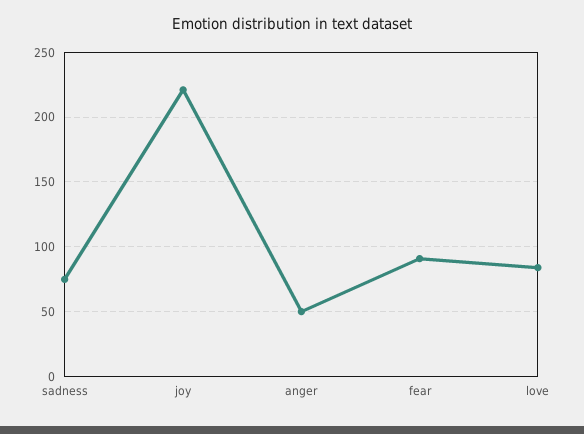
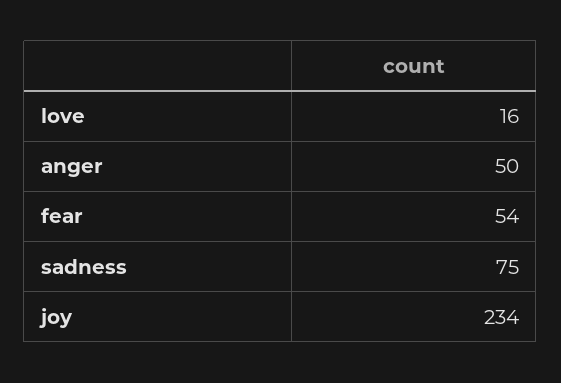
joy: 220 -> 234
fear: 90 -> 54
love: 85 -> 16

